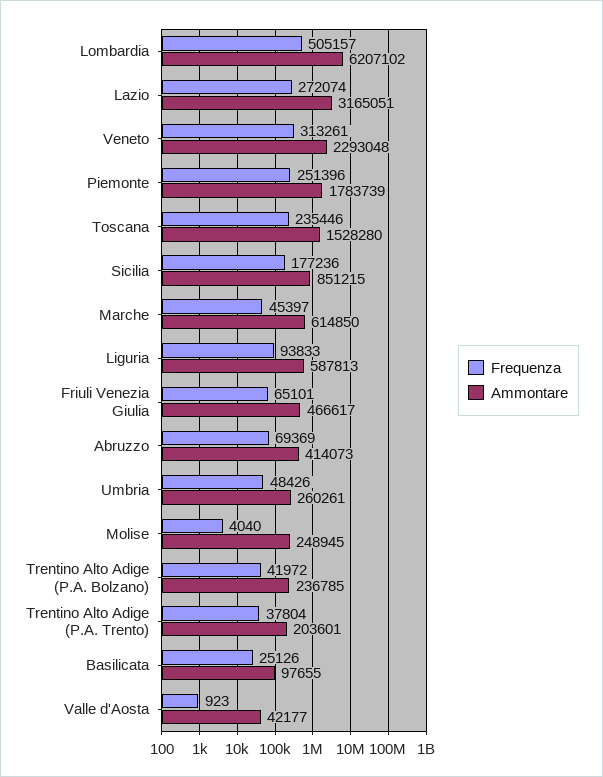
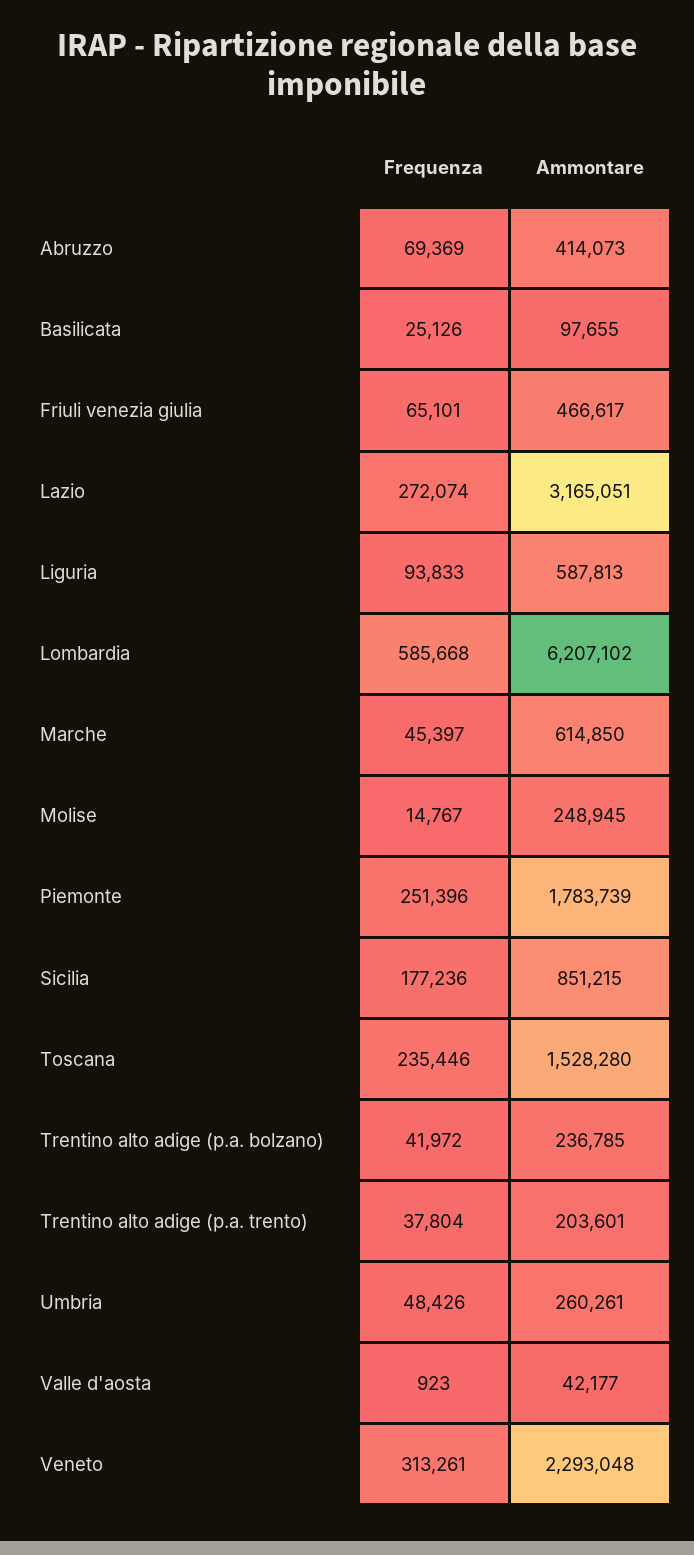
Frequenza, Lombardia: 505157 -> 585668
Frequenza, Molise: 4040 -> 14767

